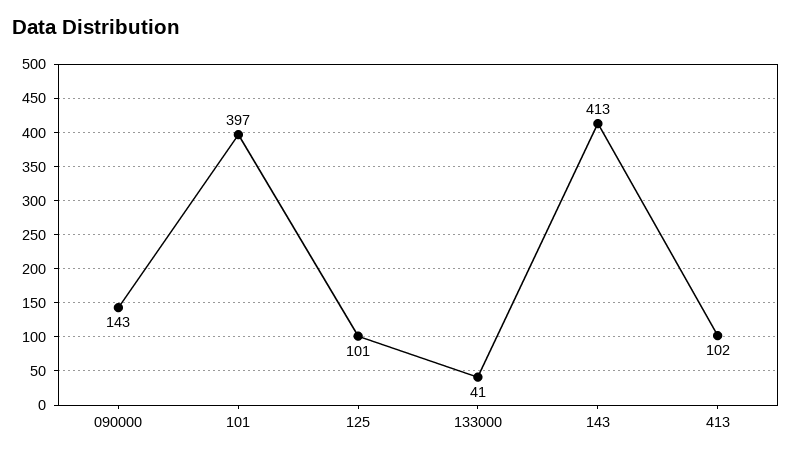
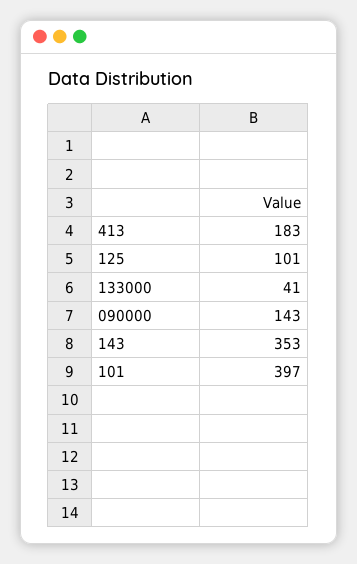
143: 413 -> 353
413: 102 -> 183

